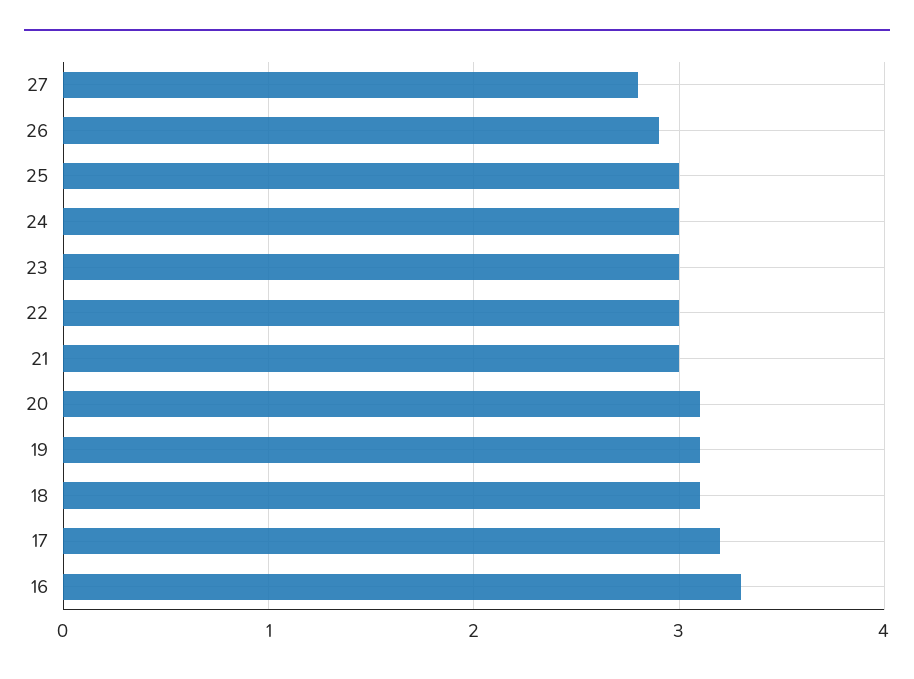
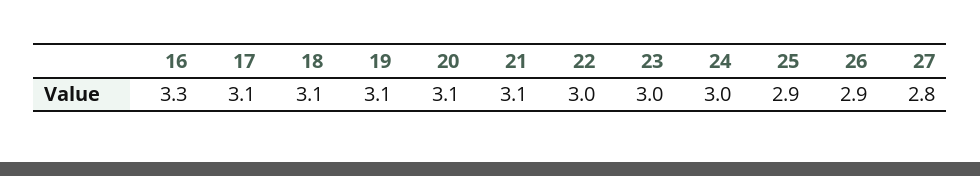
25: 3 -> 2.9
21: 3 -> 3.1
17: 3.2 -> 3.1

